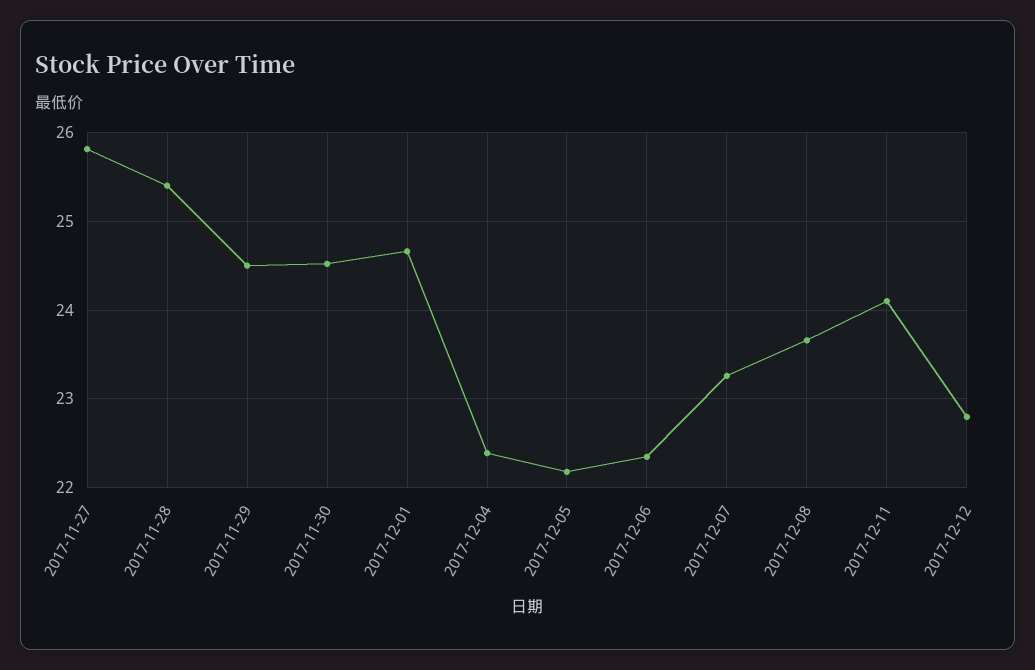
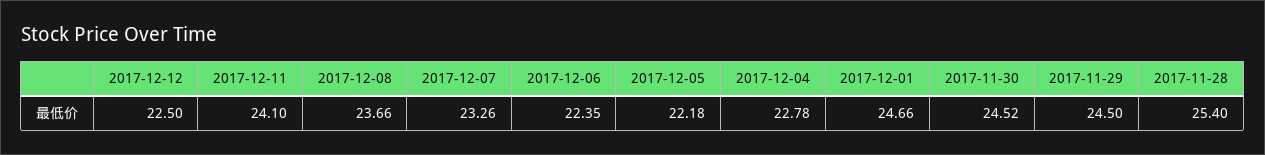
2017-11-27: 25.8 -> none
2017-12-04: 22.4 -> 22.78
2017-12-12: 22.8 -> 22.5

